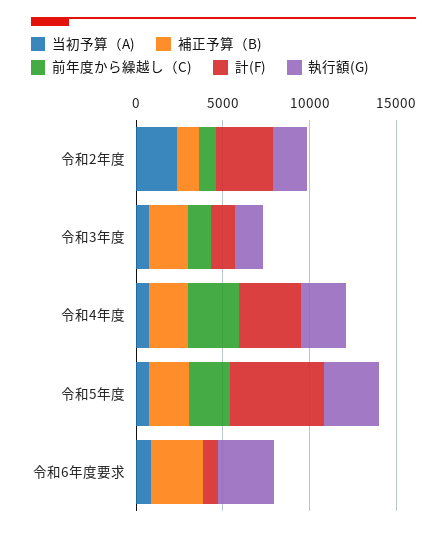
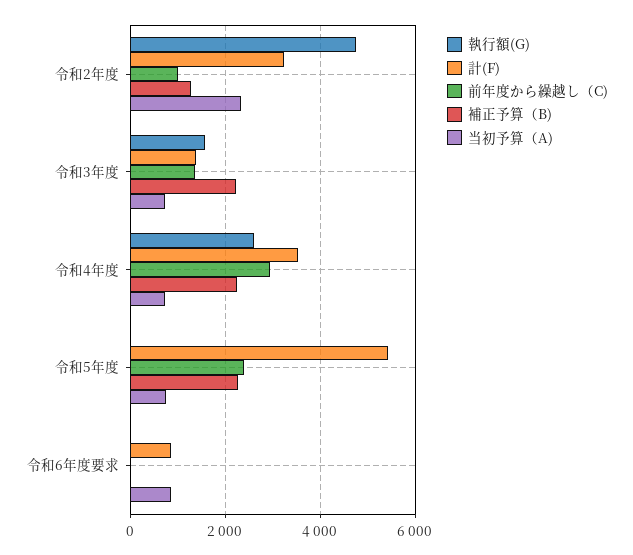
執行額(G), 令和2年度: 2000 -> 4800
執行額(G), 令和5年度: 3000 -> 0
補正予算（B), 令和6年度要求: 3000 -> 0
執行額(G), 令和6年度要求: 3000 -> 0

